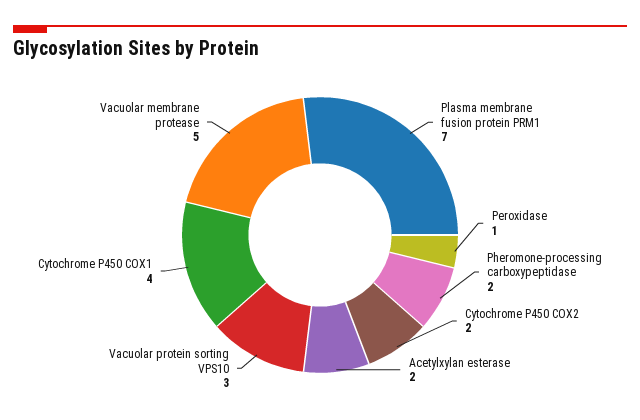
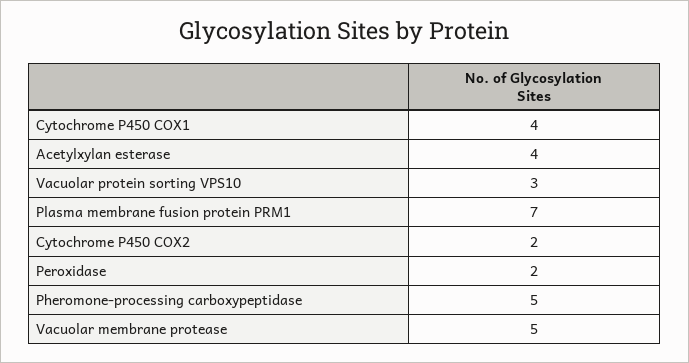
Peroxidase: 1 -> 2
Pheromone-processing carboxypeptidase: 2 -> 5
Acetylxylan esterase: 2 -> 4

